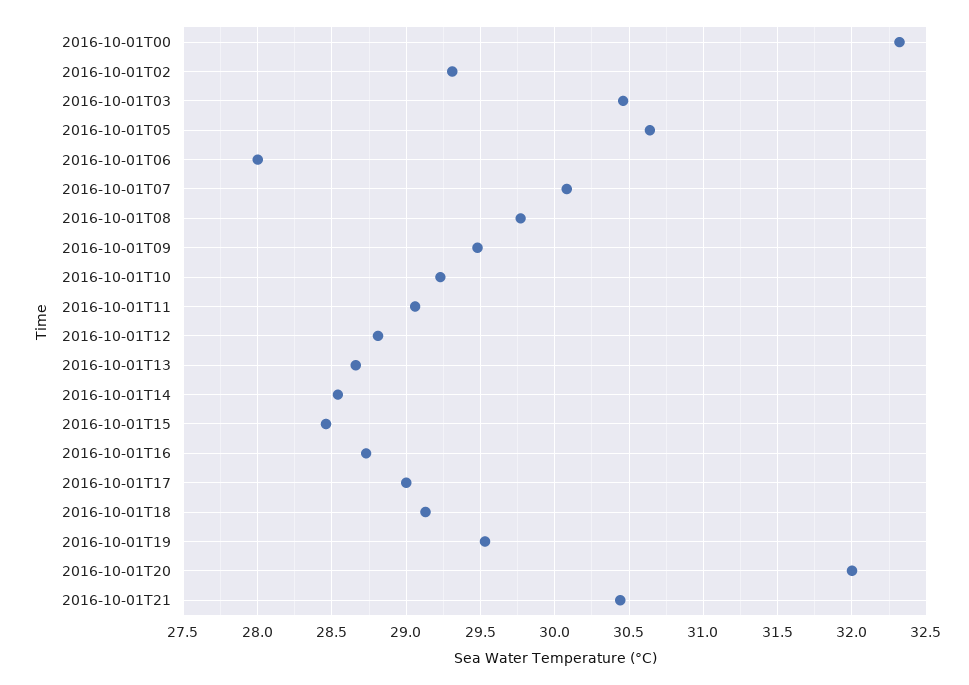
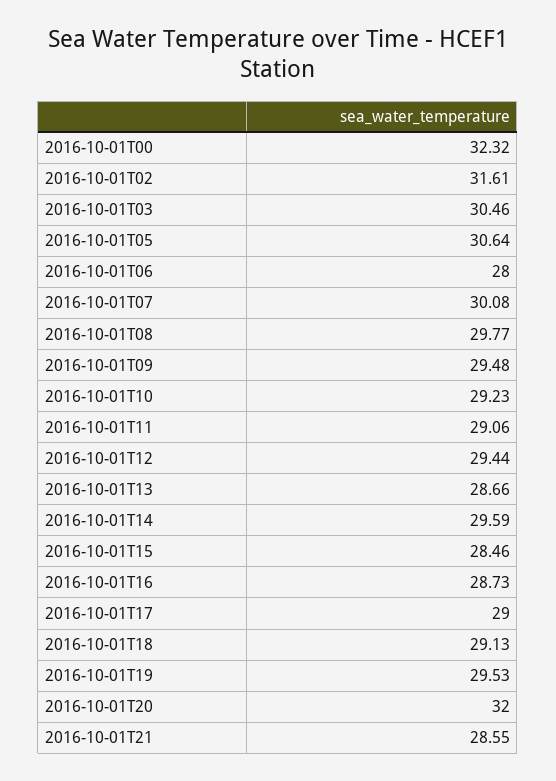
2016-10-01T02: 29.3 -> 31.61
2016-10-01T12: 28.8 -> 29.44
2016-10-01T14: 28.55 -> 29.59
2016-10-01T21: 30.45 -> 28.55

